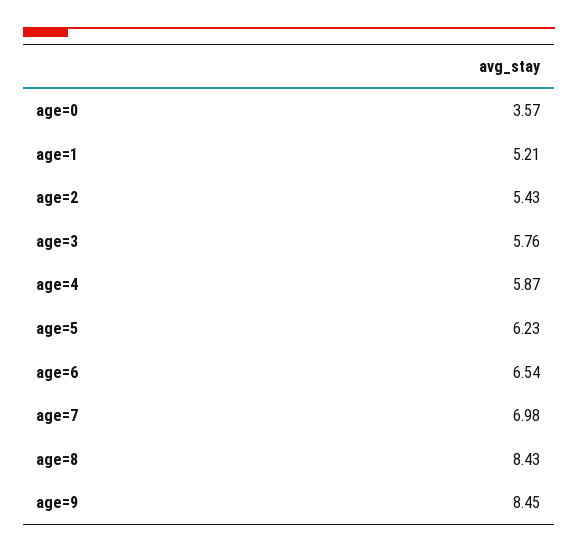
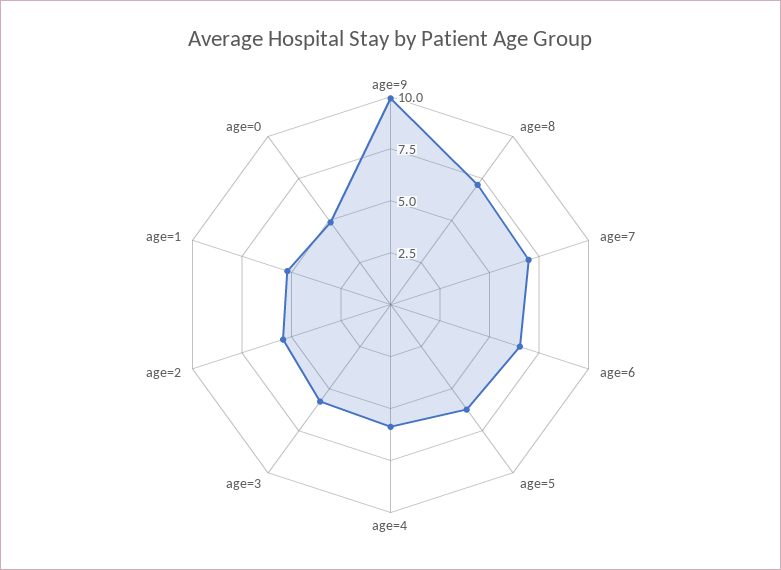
age=0: 3.57 -> 5
age=8: 8.43 -> 7
age=9: 8.45 -> 10

